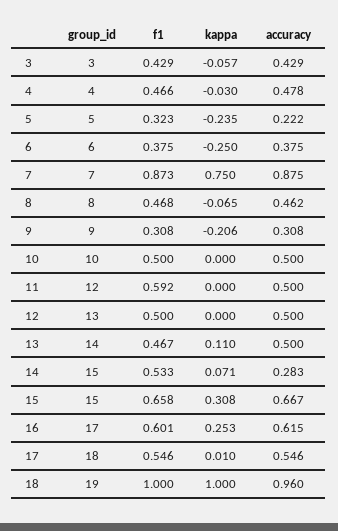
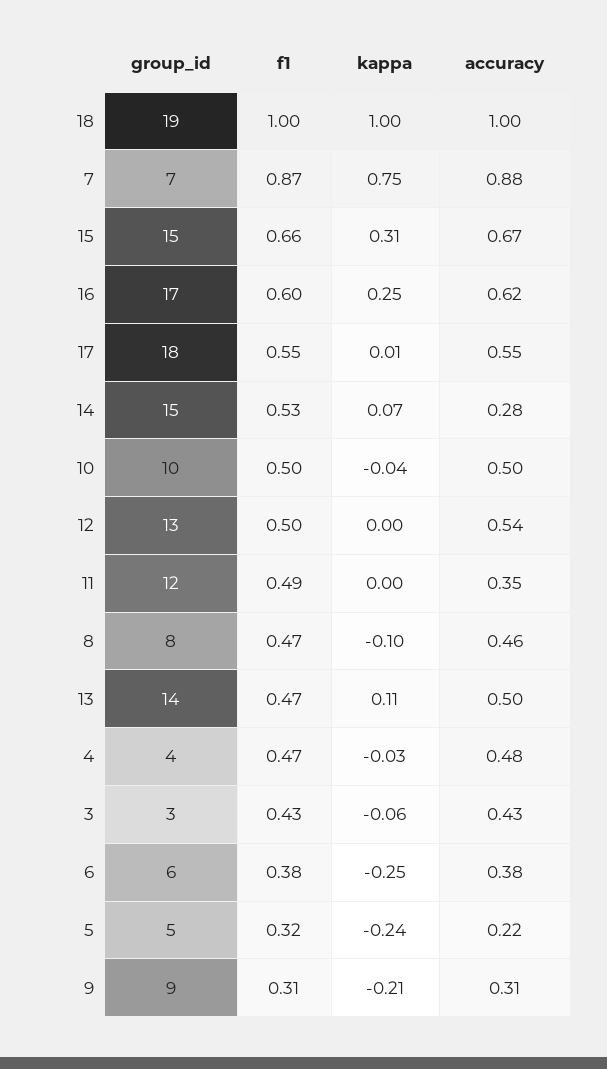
kappa, 8: -0.065 -> -0.1
kappa, 10: 0 -> -0.04
f1, 11: 0.592 -> 0.49
accuracy, 11: 0.5 -> 0.35
accuracy, 12: 0.5 -> 0.54
accuracy, 18: 0.96 -> 1

